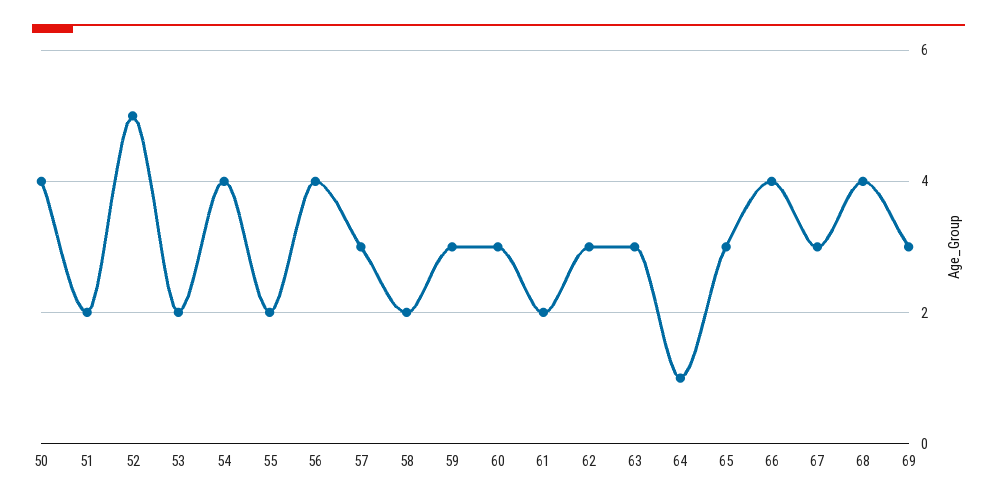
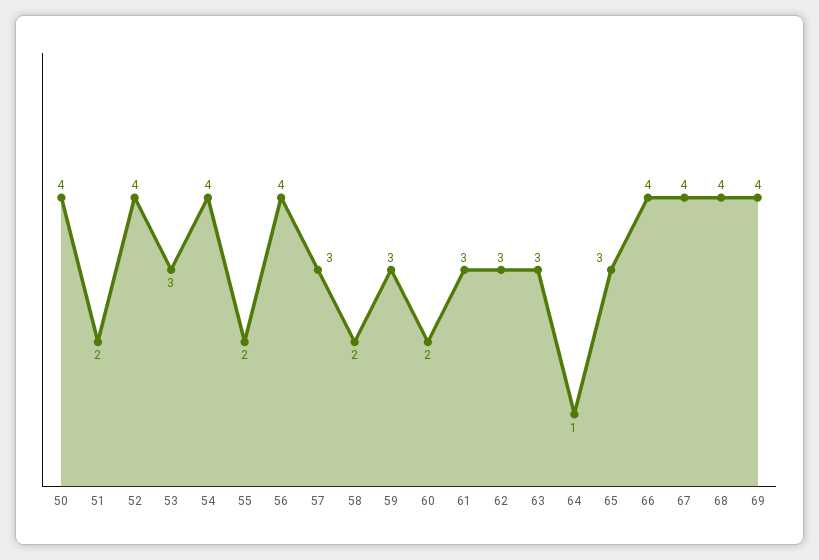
52: 5 -> 4
53: 2 -> 3
60: 3 -> 2
61: 2 -> 3
67: 3 -> 4
69: 3 -> 4

